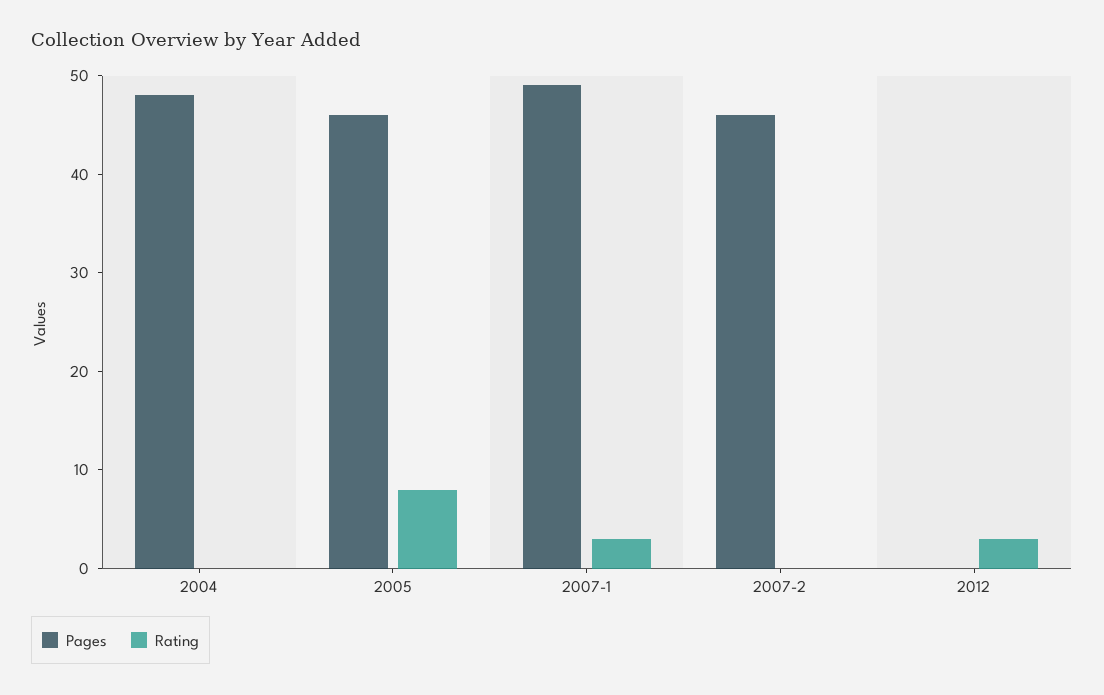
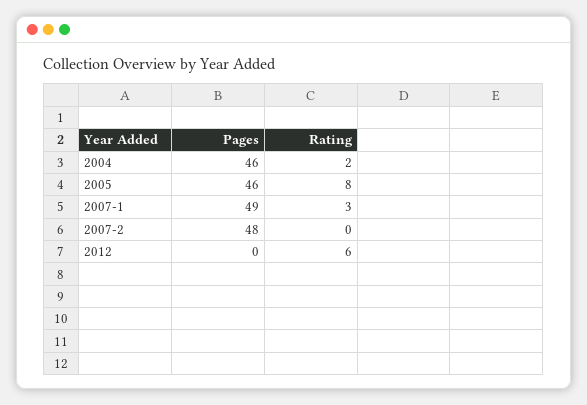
Pages, 2004: 48 -> 46
Rating, 2004: 0 -> 2
Pages, 2007-2: 46 -> 48
Rating, 2012: 3 -> 6

